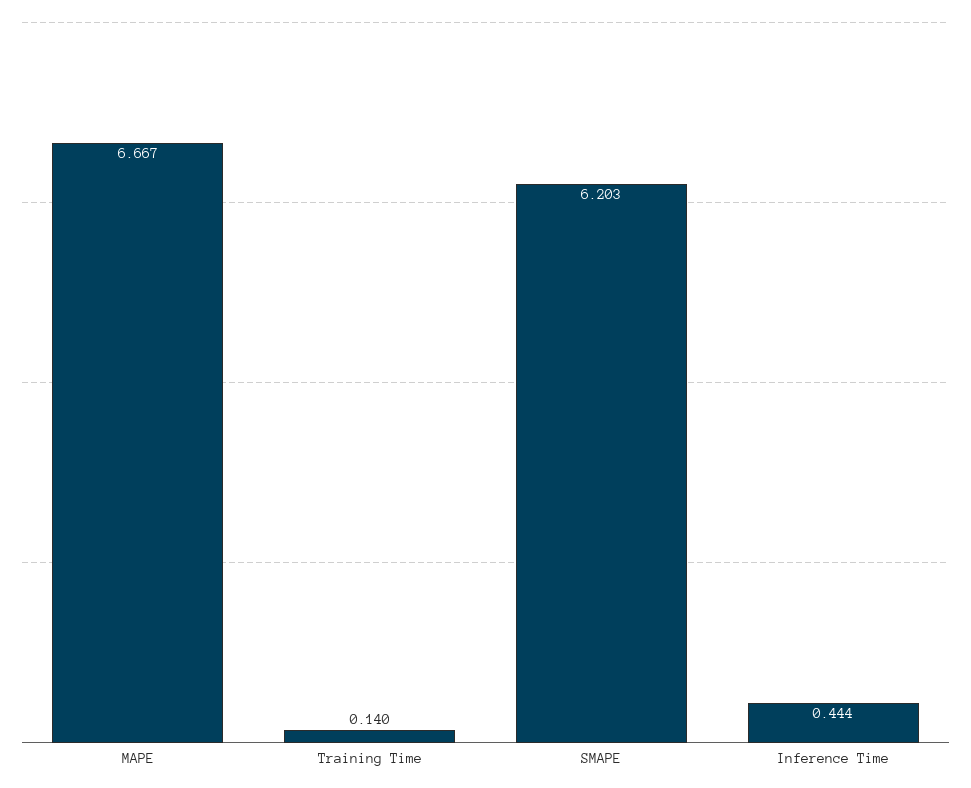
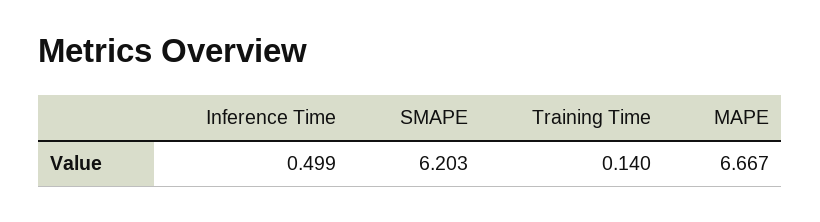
Inference Time: 0.444 -> 0.499

